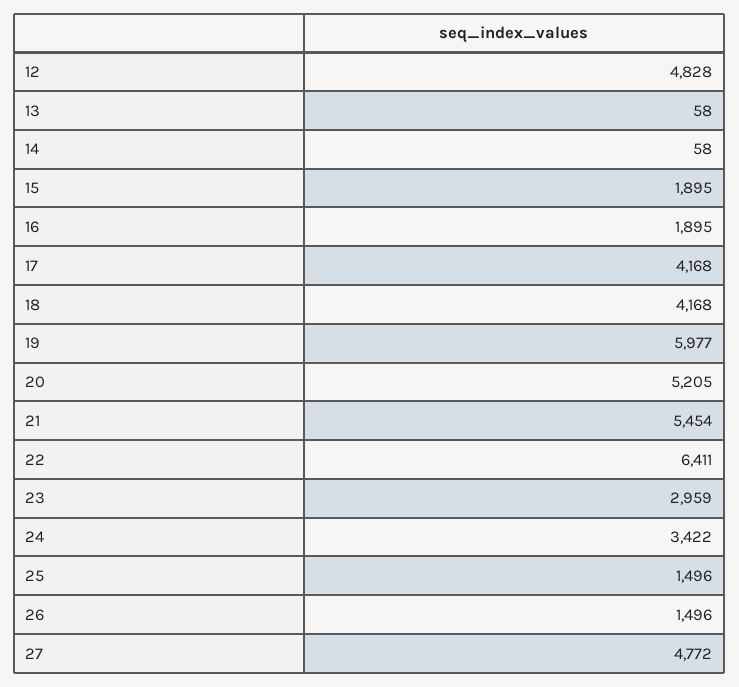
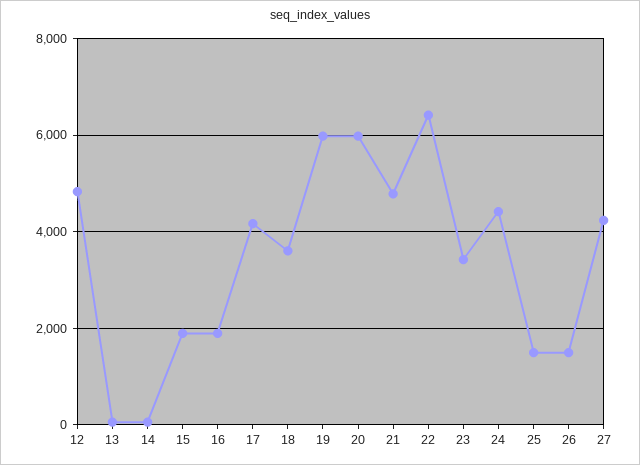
18: 4168 -> 3600
20: 5205 -> 6000
21: 5454 -> 4800
23: 2959 -> 3400
24: 3422 -> 4400
27: 4772 -> 4200

